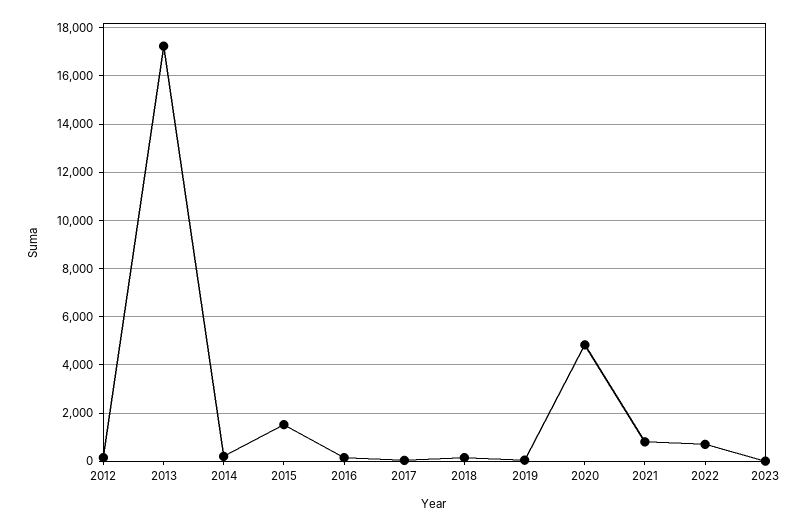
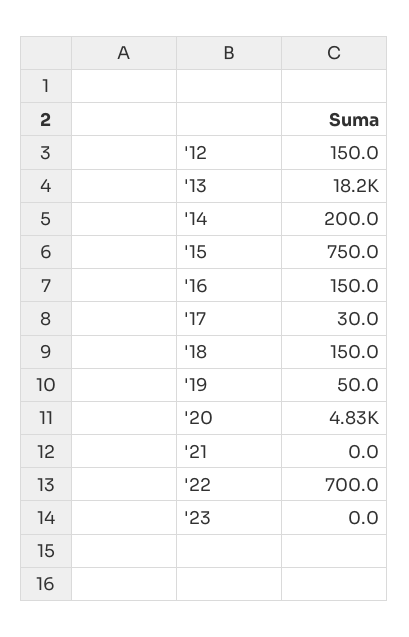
2013: 17250 -> 18200
2015: 1500 -> 750
2021: 750 -> 0

